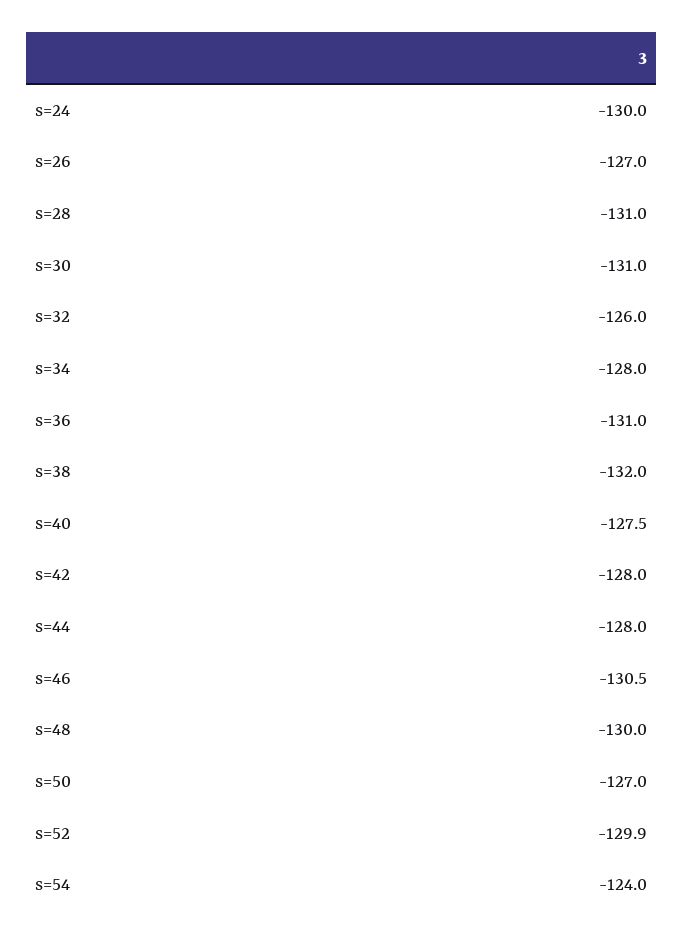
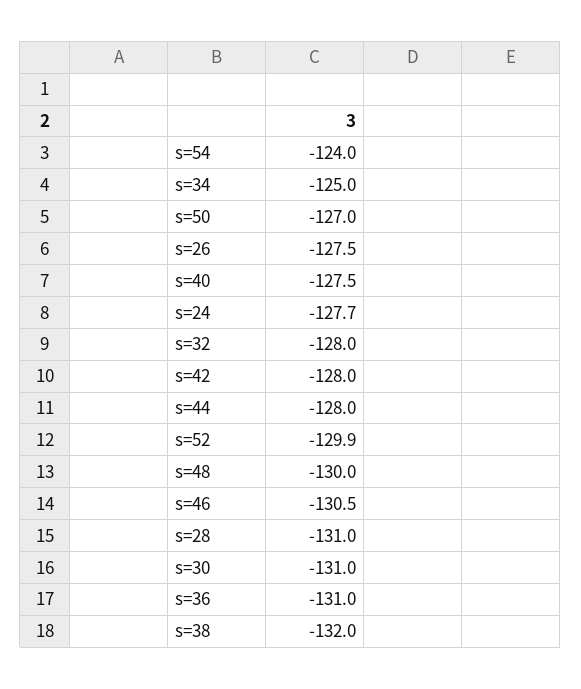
s=24: -130 -> -127.7
s=26: -127 -> -127.5
s=32: -126 -> -128
s=34: -128 -> -125

